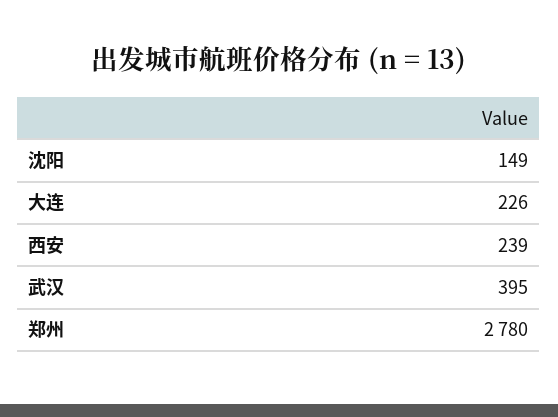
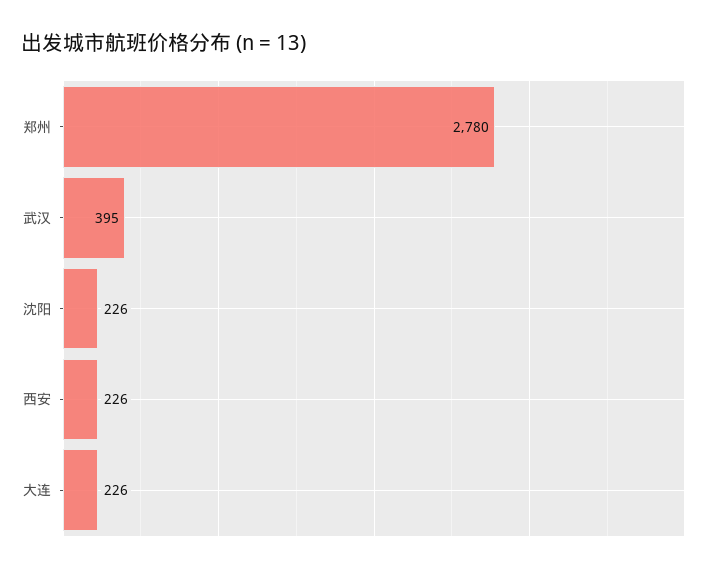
沈阳: 149 -> 226
西安: 239 -> 226

